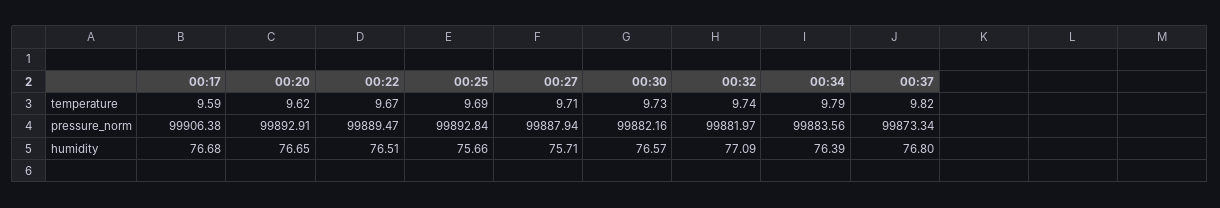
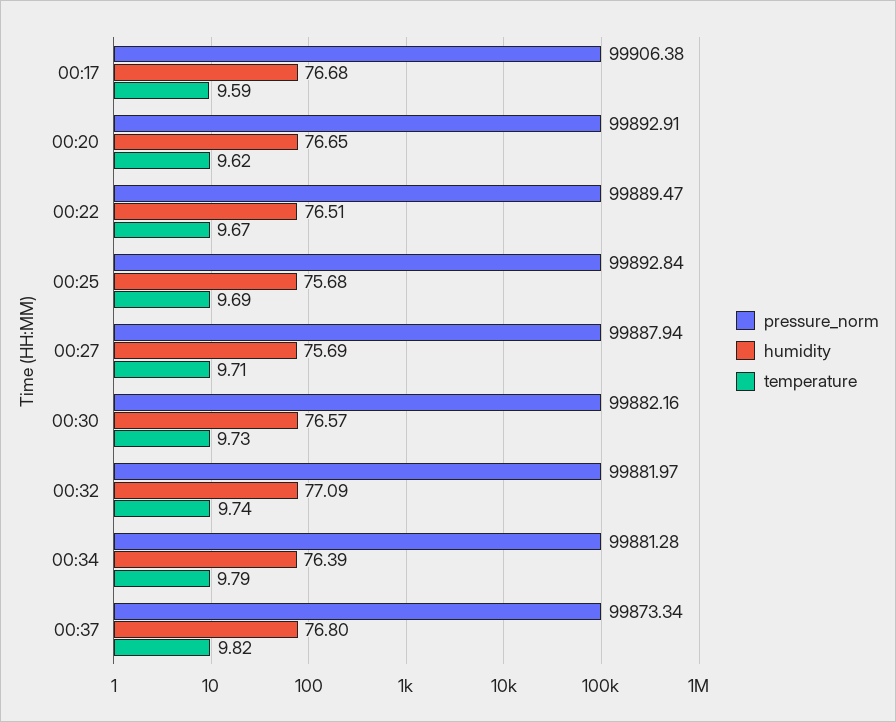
pressure_norm, 00:34: 99883.56 -> 99881.28
humidity, 00:25: 75.66 -> 75.68
humidity, 00:27: 75.71 -> 75.69

